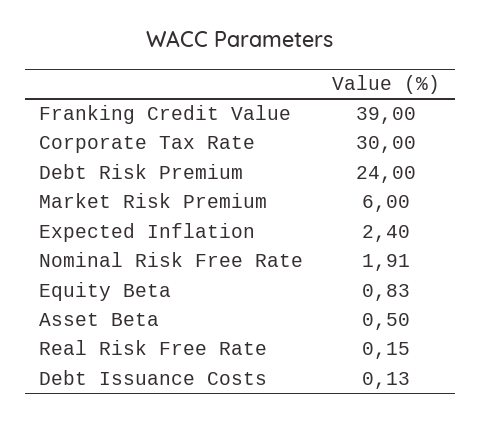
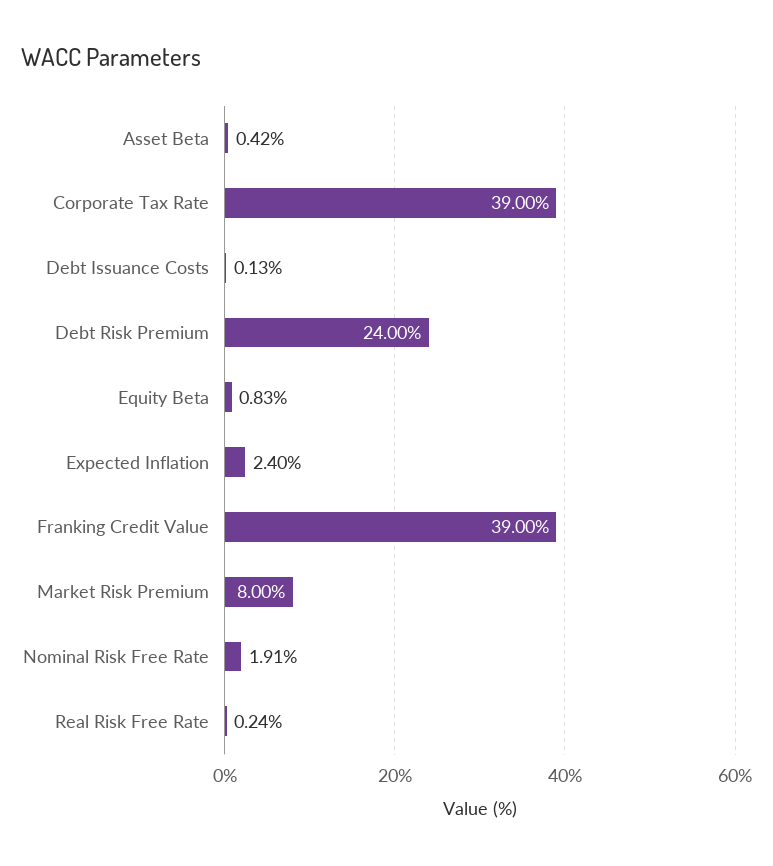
Corporate Tax Rate: 30 -> 39
Market Risk Premium: 6 -> 8
Asset Beta: 0.5 -> 0.42
Real Risk Free Rate: 0.15 -> 0.24

